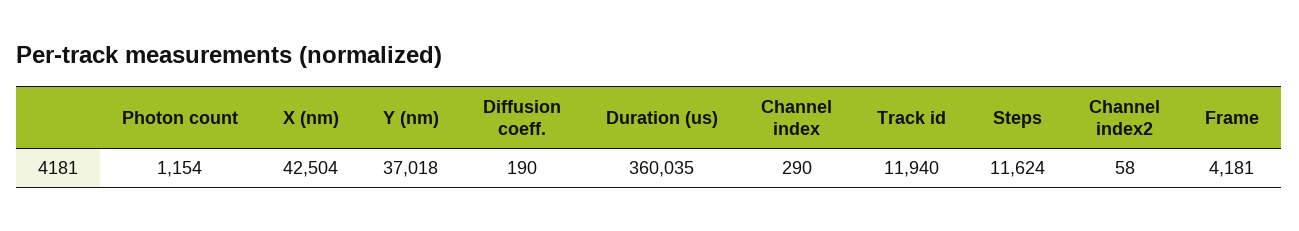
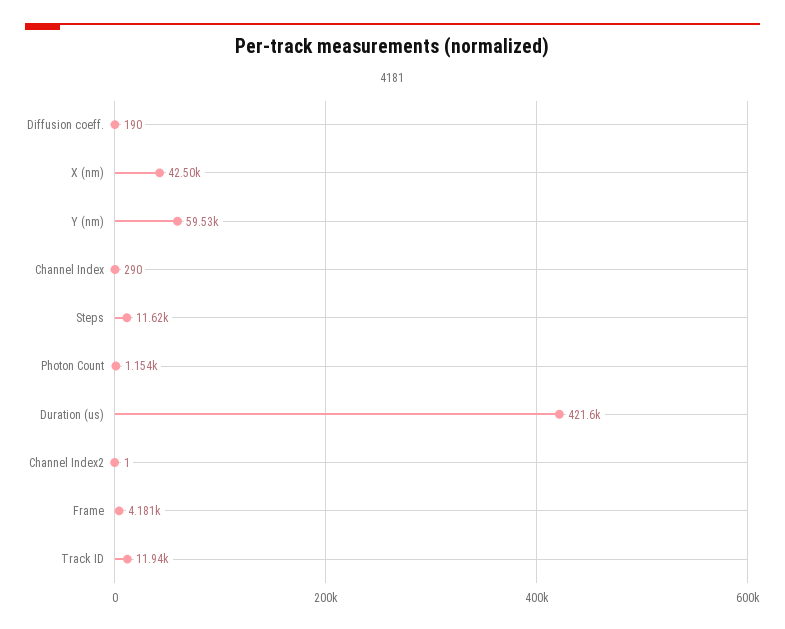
Y (nm): 37018 -> 59530
Duration (us): 360035 -> 421600
Channel index2: 58 -> 1

